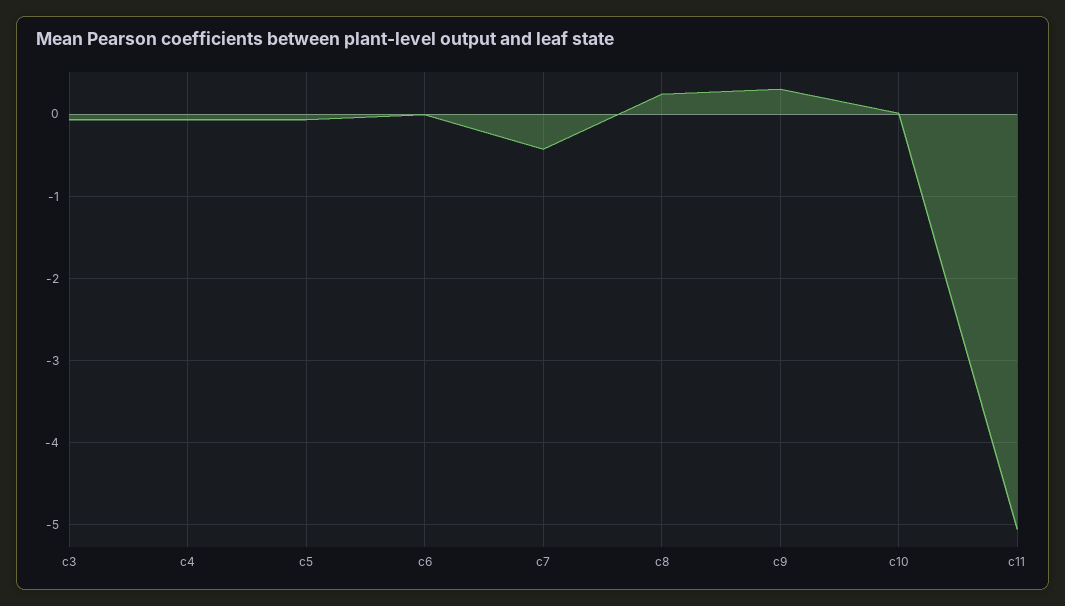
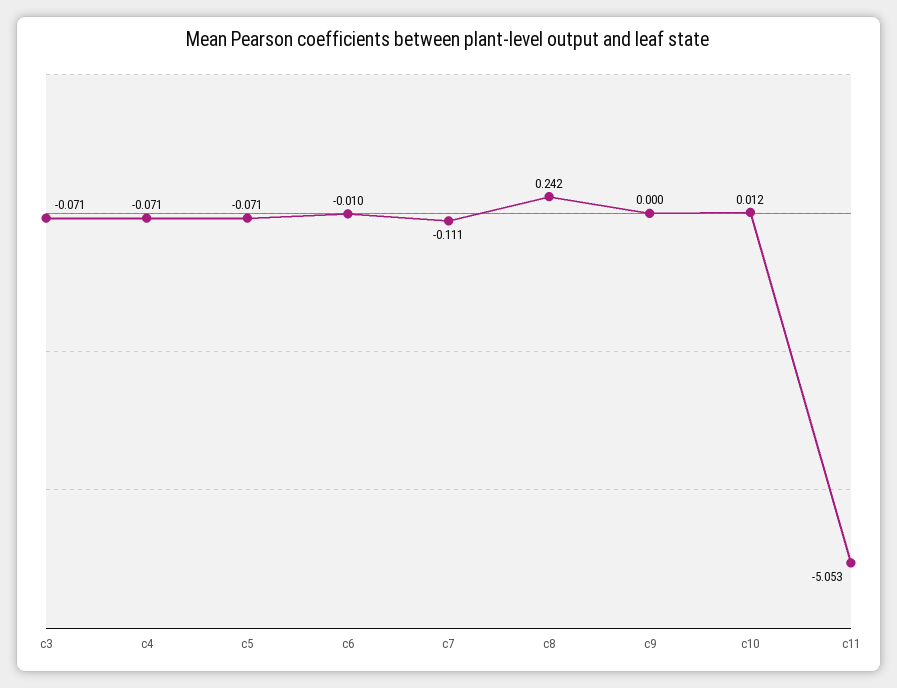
c7: -0.4 -> -0.111
c9: 0.3 -> 0

